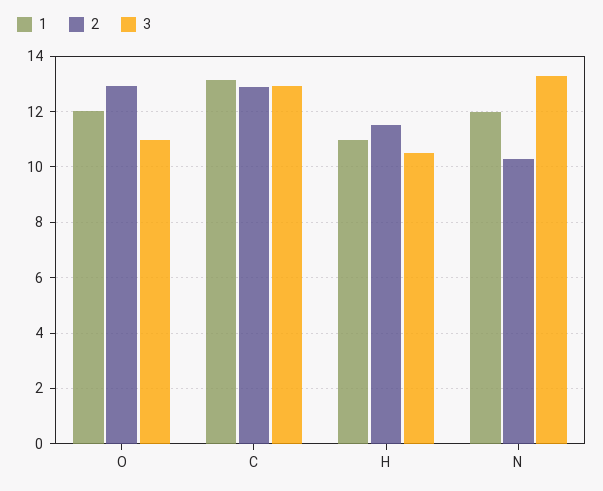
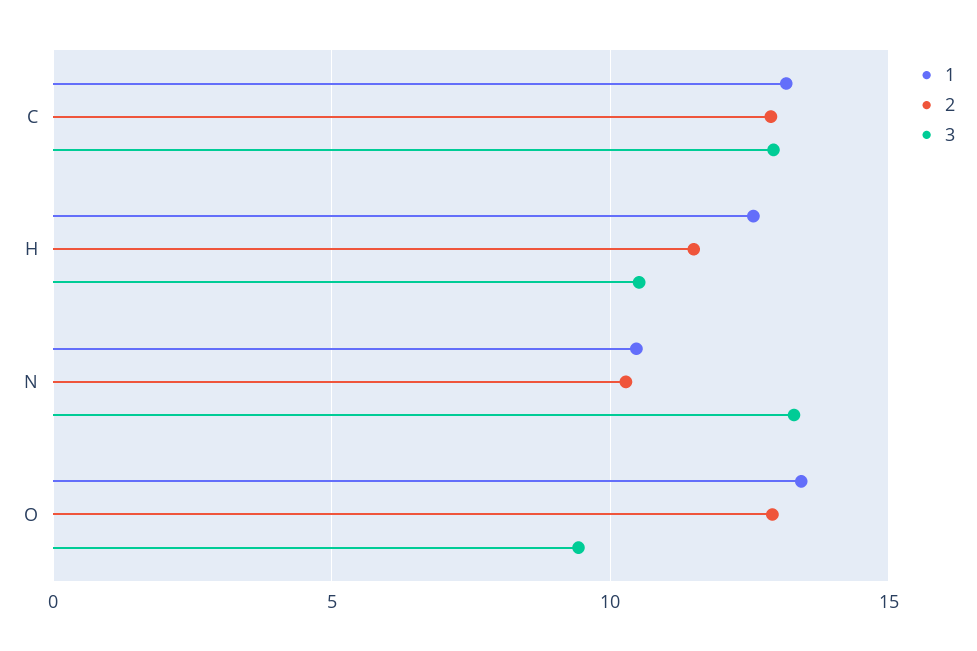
1, O: 12 -> 13.5
3, O: 11 -> 9.5
1, H: 11 -> 12.5
1, N: 12 -> 10.5

